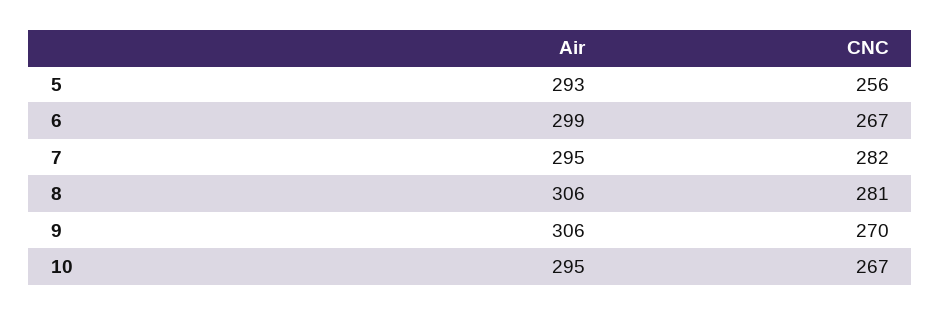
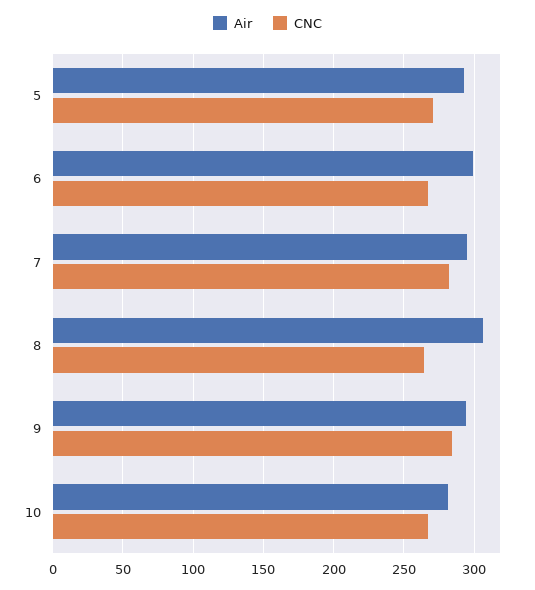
CNC, 5: 256 -> 270
CNC, 8: 281 -> 265
Air, 9: 306 -> 295
CNC, 9: 270 -> 285
Air, 10: 295 -> 280

